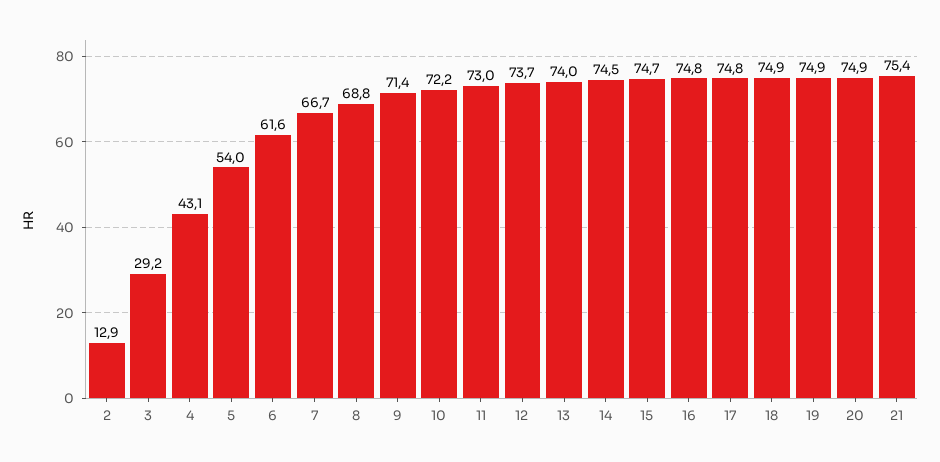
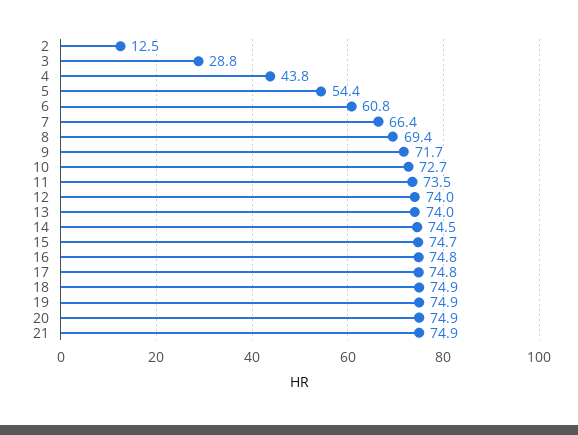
2: 12.9 -> 12.5
3: 29.2 -> 28.8
4: 43.1 -> 43.8
5: 54 -> 54.4
6: 61.6 -> 60.8
7: 66.7 -> 66.4
8: 68.8 -> 69.4
9: 71.4 -> 71.7
10: 72.2 -> 72.7
11: 73 -> 73.5
12: 73.7 -> 74
21: 75.4 -> 74.9

